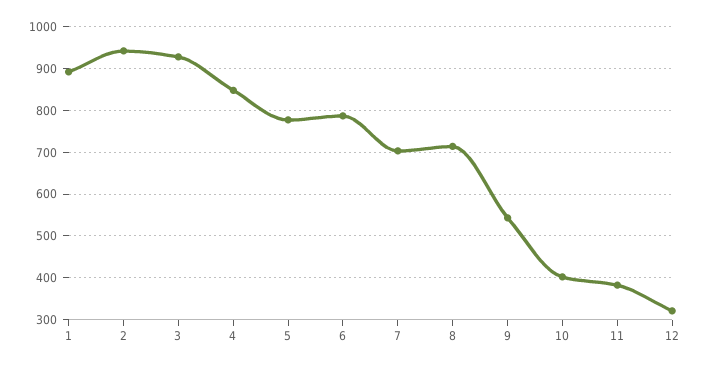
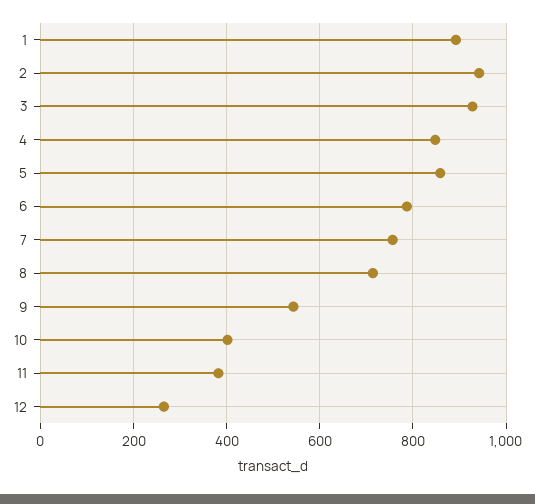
5: 780 -> 860
7: 700 -> 760
12: 320 -> 260

